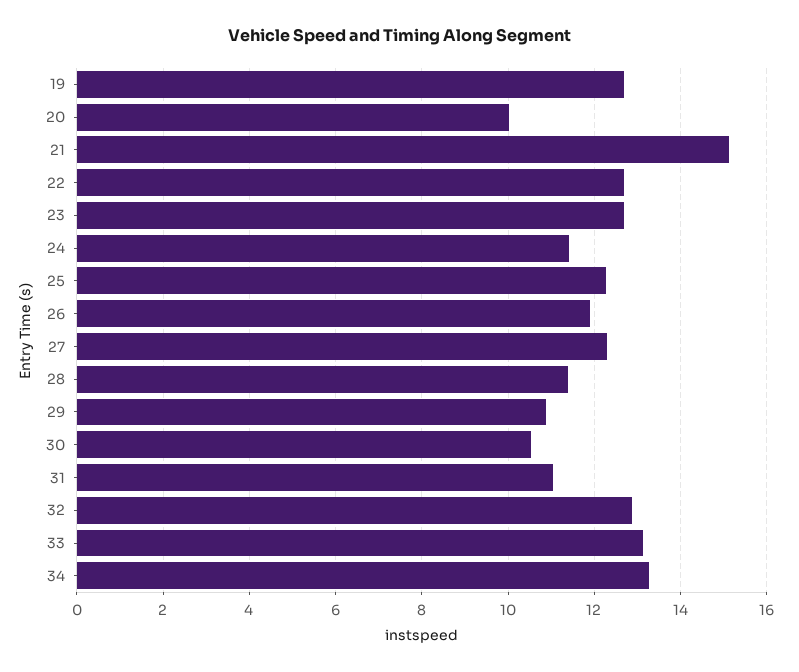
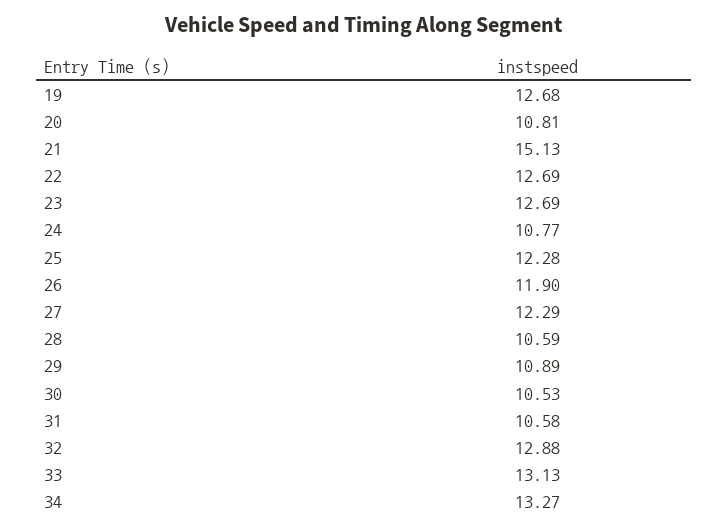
20: 10 -> 10.81
24: 11.4 -> 10.77
28: 11.4 -> 10.59
31: 11 -> 10.58

